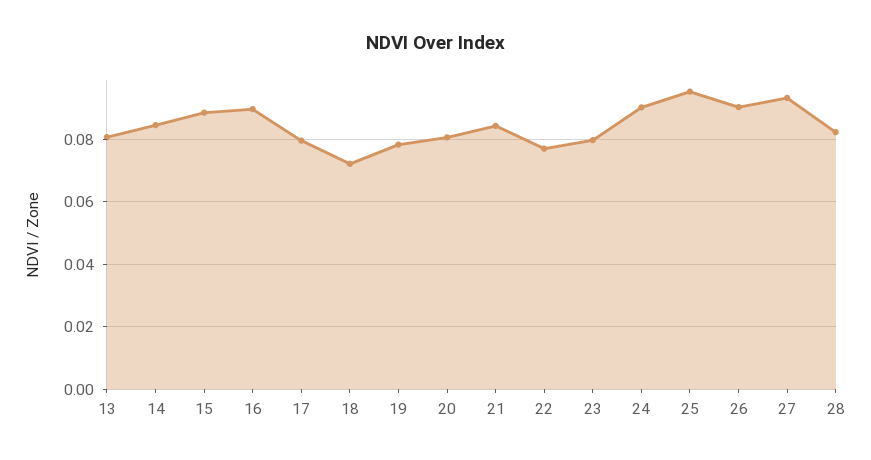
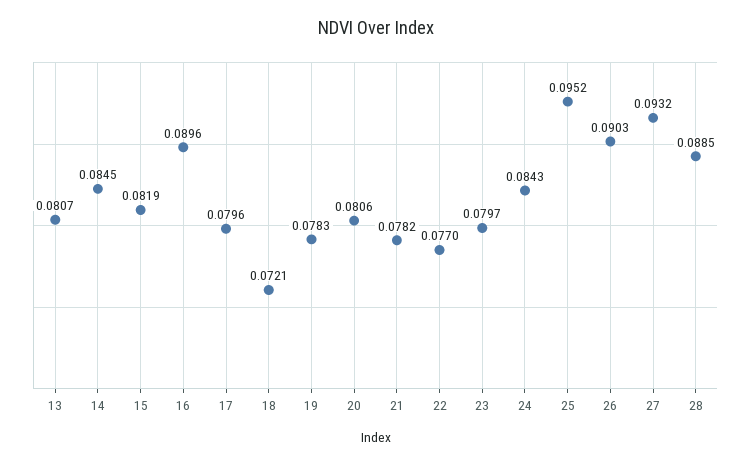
15: 0.088 -> 0.0819
21: 0.084 -> 0.0782
24: 0.09 -> 0.0843
28: 0.082 -> 0.0885

